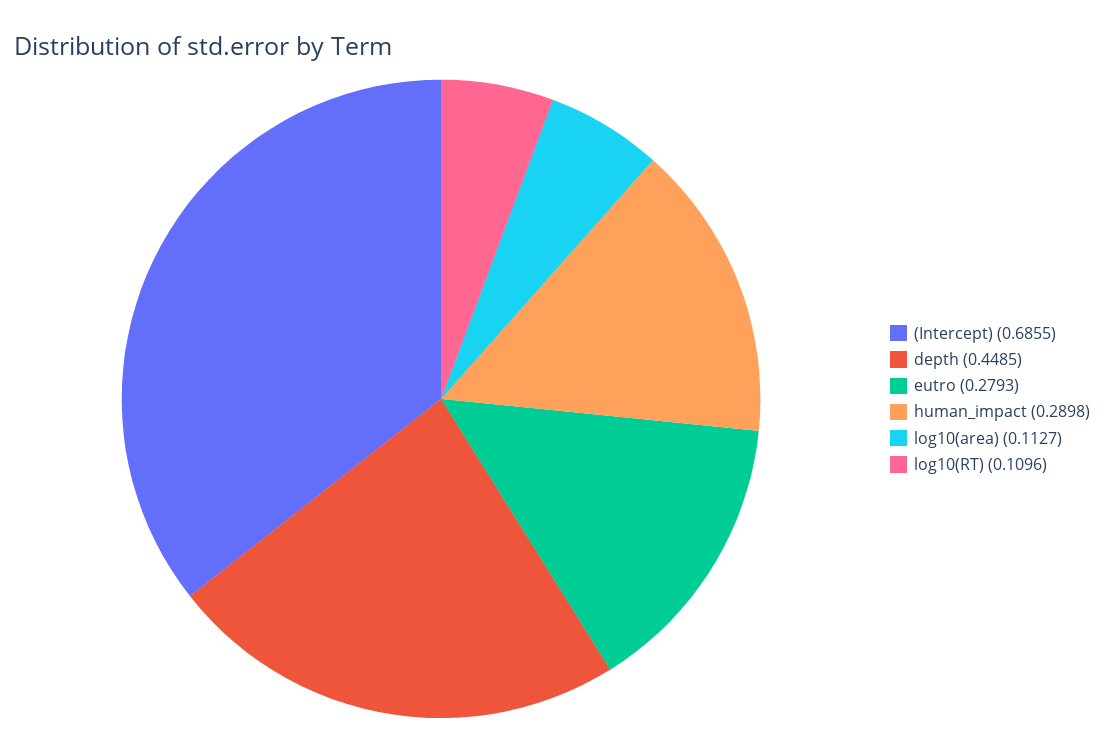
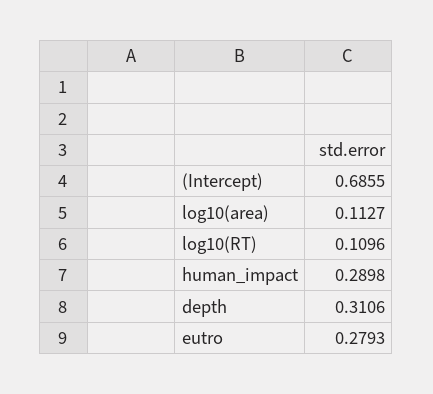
depth: 0.4485 -> 0.3106

